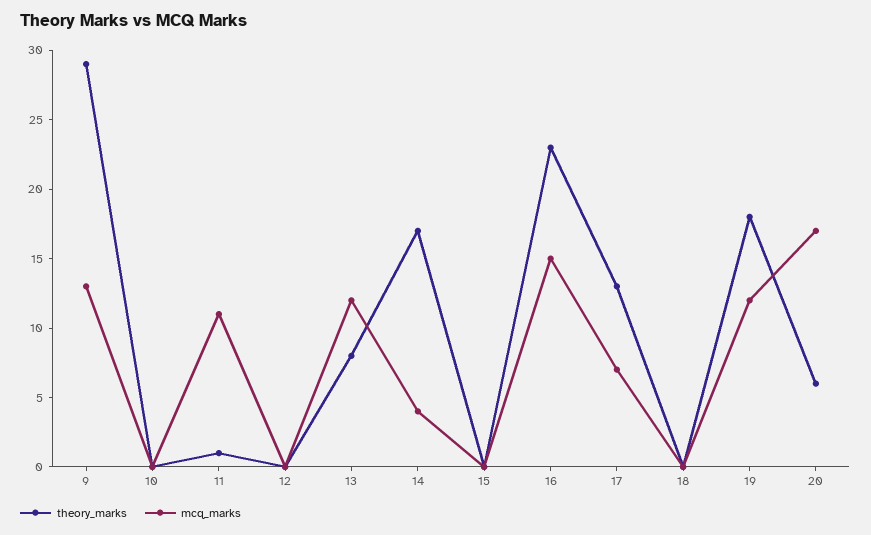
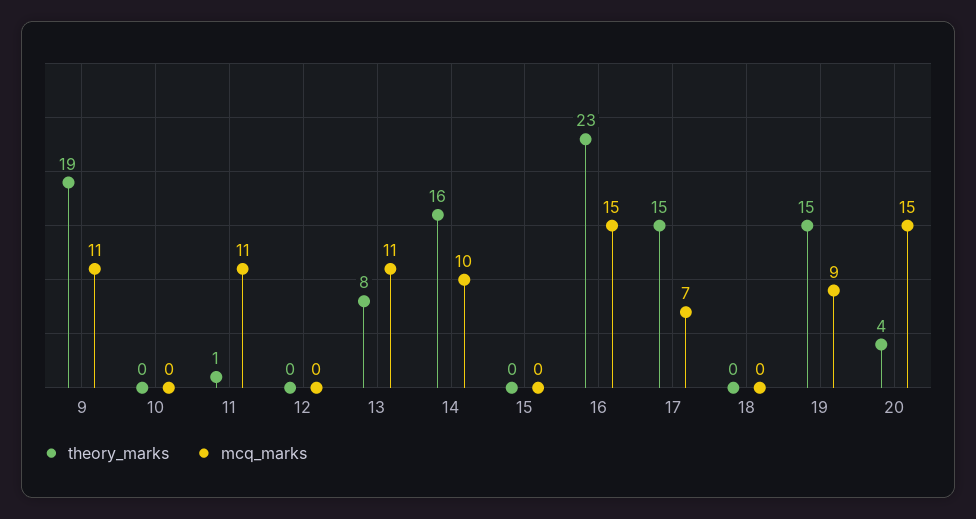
theory_marks, 9: 29 -> 19
mcq_marks, 9: 13 -> 11
mcq_marks, 13: 12 -> 11
theory_marks, 14: 17 -> 16
mcq_marks, 14: 4 -> 10
theory_marks, 17: 13 -> 15
theory_marks, 19: 18 -> 15
mcq_marks, 19: 12 -> 9
theory_marks, 20: 6 -> 4
mcq_marks, 20: 17 -> 15

